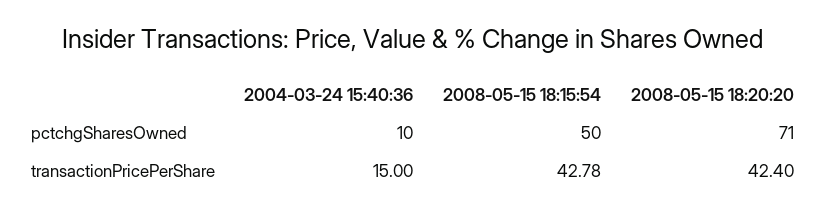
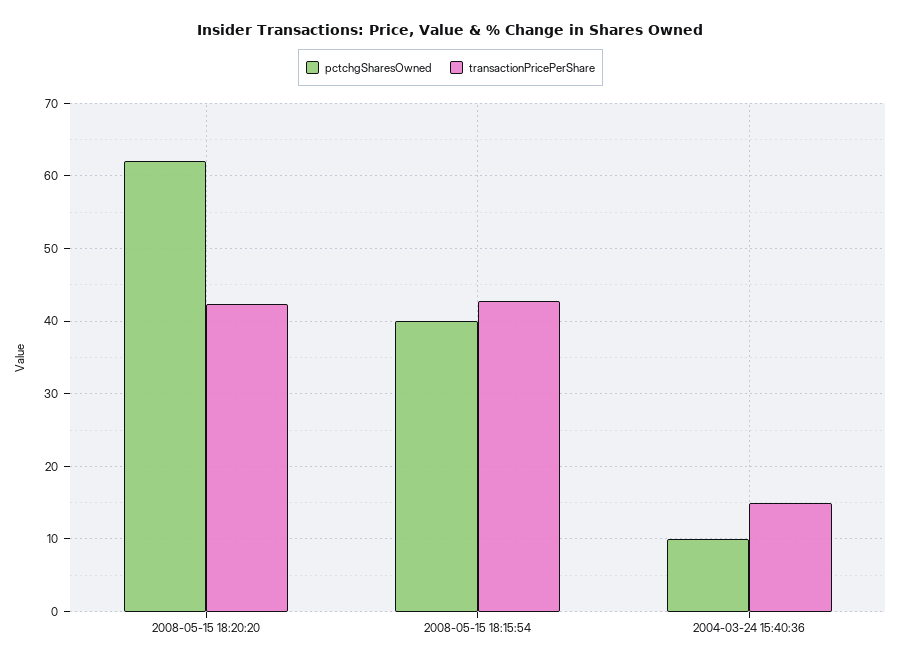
pctchgSharesOwned, 2008-05-15 18:15:54: 50 -> 40
pctchgSharesOwned, 2008-05-15 18:20:20: 71 -> 62

